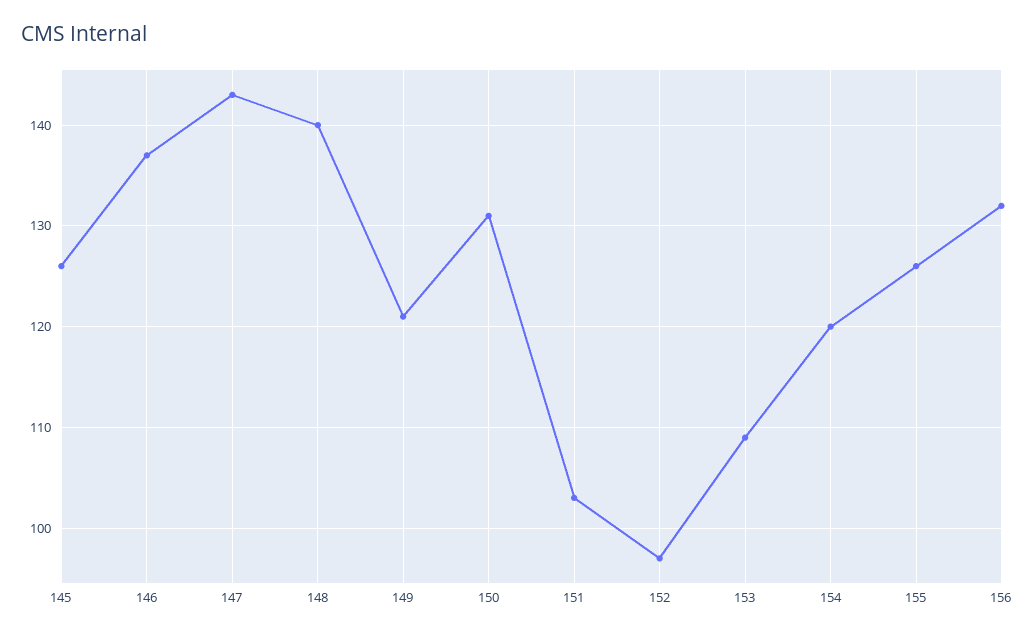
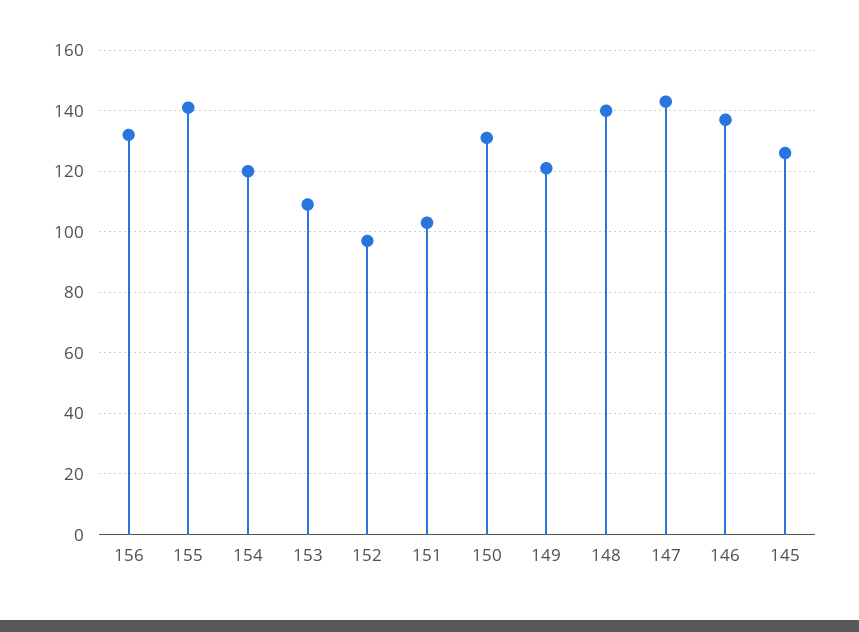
155: 126 -> 140

